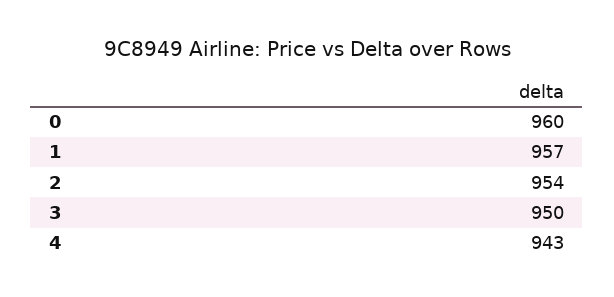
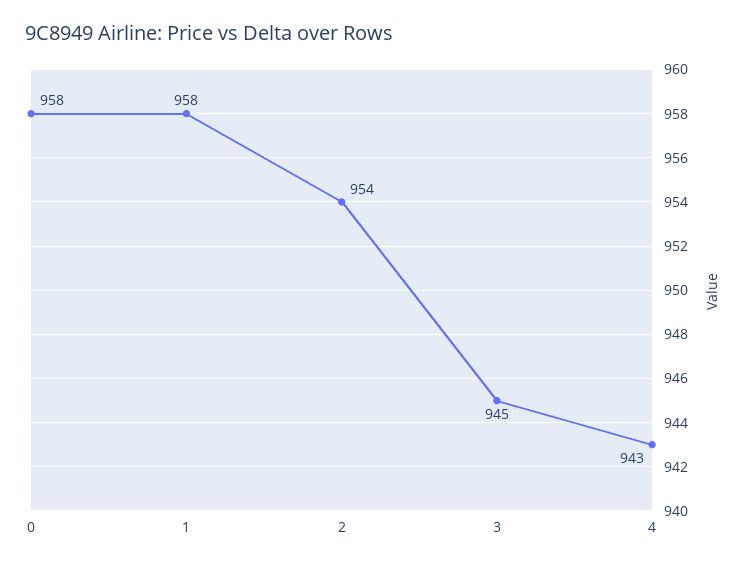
0: 960 -> 958
1: 957 -> 958
3: 950 -> 945

